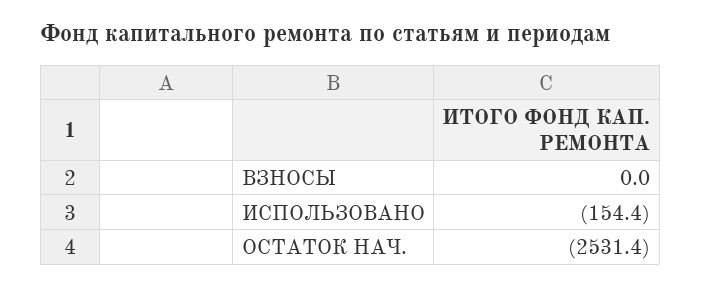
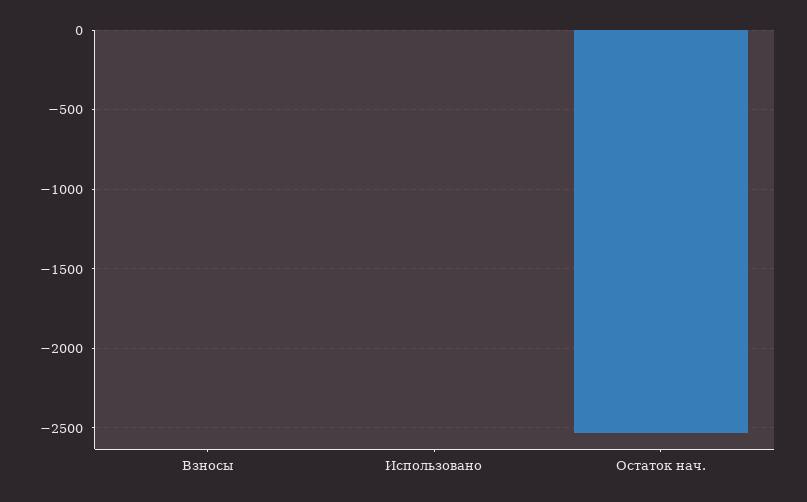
ИСПОЛЬЗОВАНО: -154.4 -> 0

